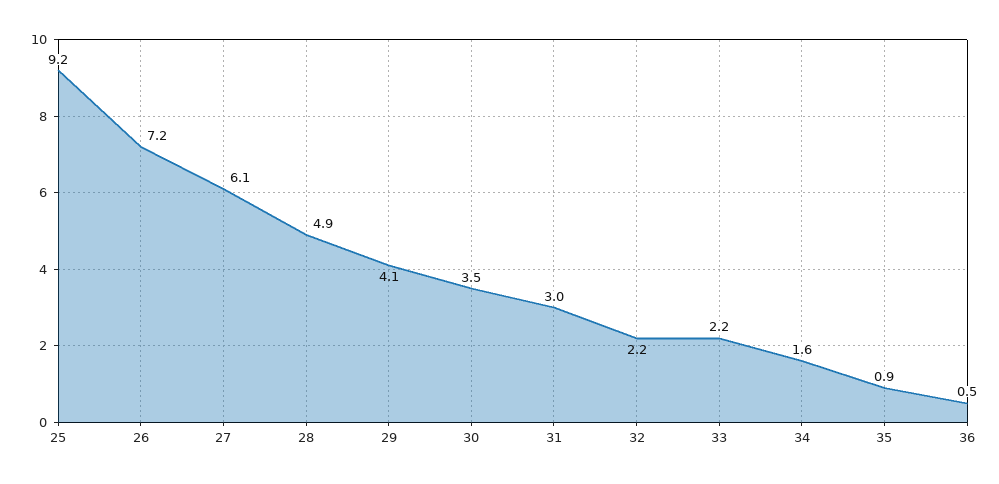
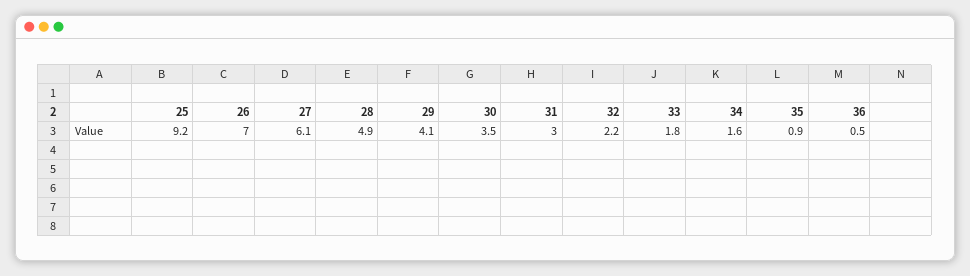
26: 7.2 -> 7
33: 2.2 -> 1.8

